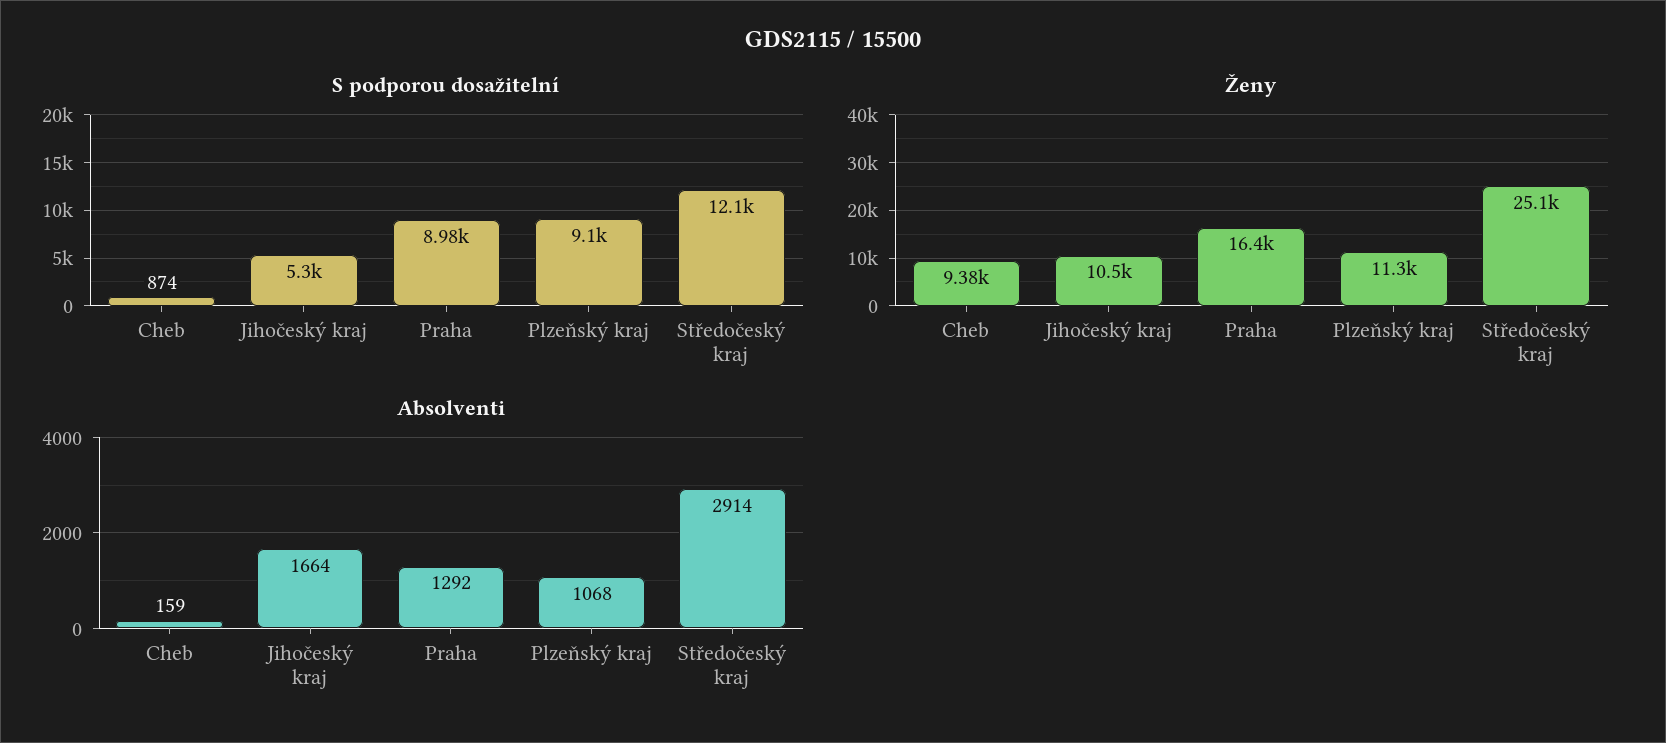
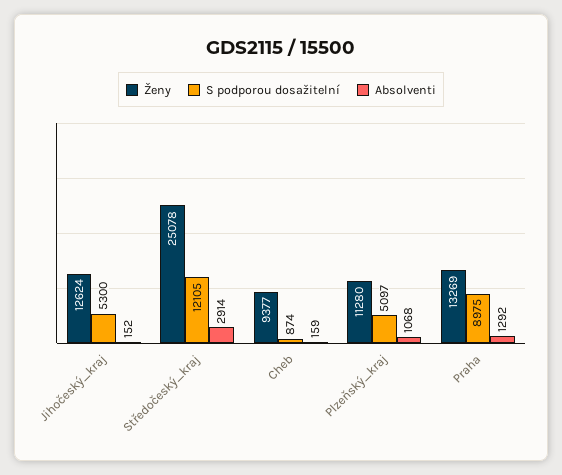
S podporou dosažitelní, Plzeňský kraj: 9100 -> 5097
Ženy, Jihočeský kraj: 10500 -> 12624
Ženy, Praha: 16400 -> 13269
Absolventi, Jihočeský kraj: 1664 -> 152

